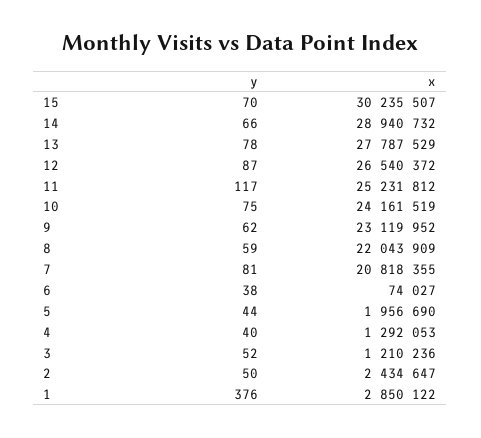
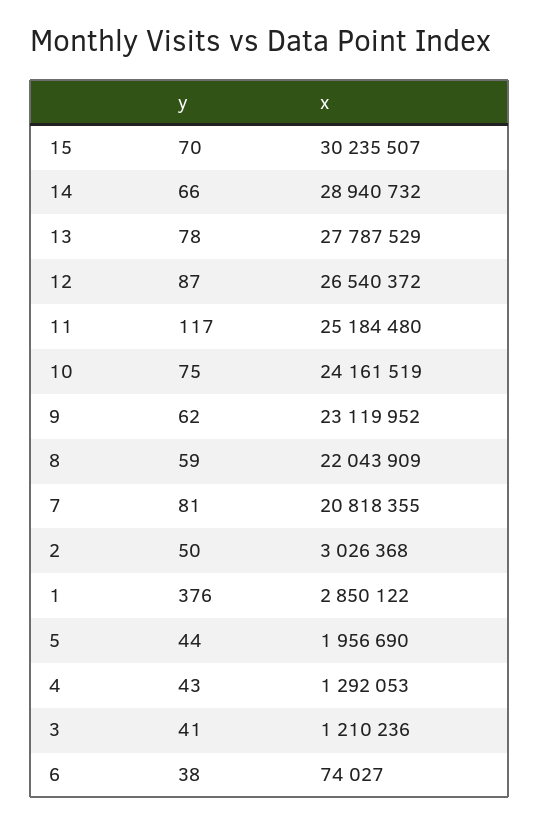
x, 11: 25231812 -> 25184480
y, 4: 40 -> 43
y, 3: 52 -> 41
x, 2: 2434647 -> 3026368

